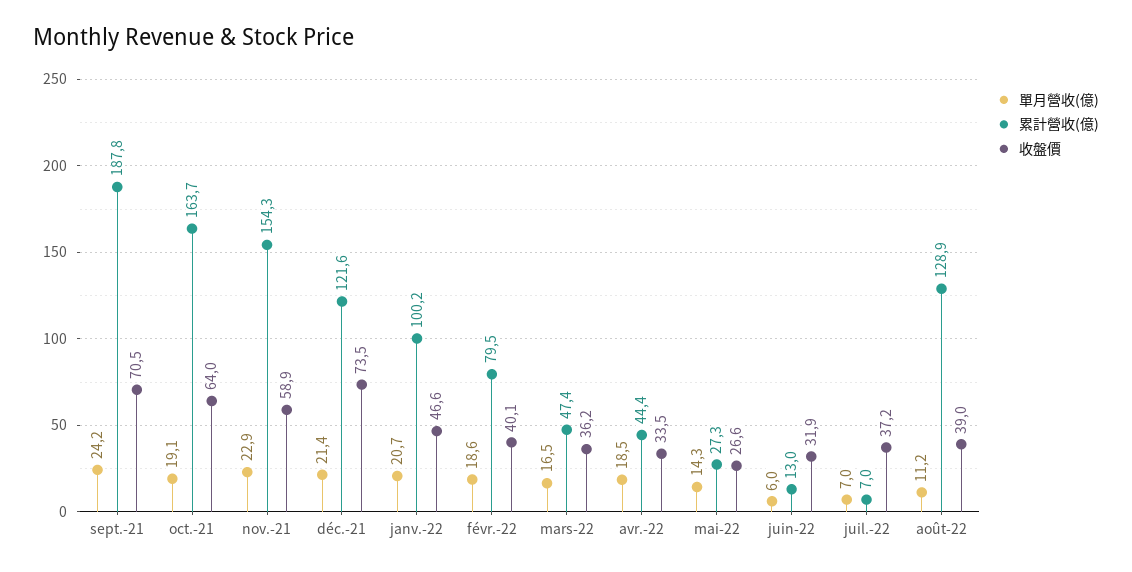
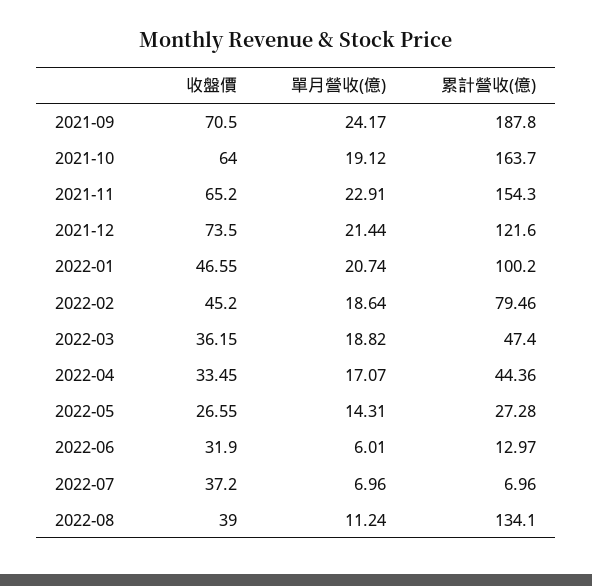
收盤價, nov.-21: 58.9 -> 65.2
收盤價, févr.-22: 40.1 -> 45.2
單月營收(億), mars-22: 16.5 -> 18.82
單月營收(億), avr.-22: 18.5 -> 17.07
累計營收(億), août-22: 128.9 -> 134.1

